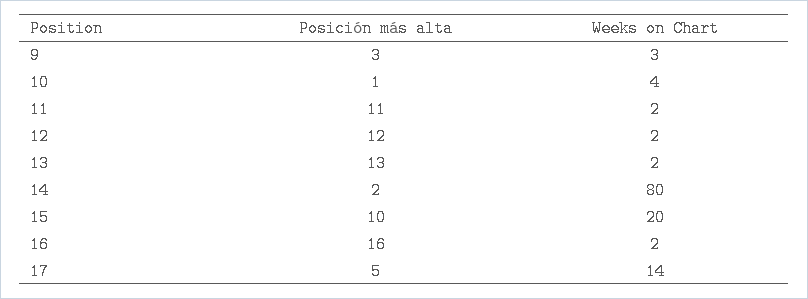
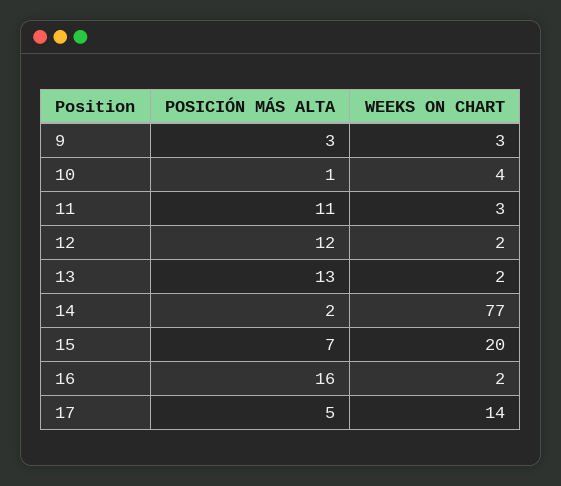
Weeks on Chart, 11: 2 -> 3
Weeks on Chart, 14: 80 -> 77
Posición más alta, 15: 10 -> 7

